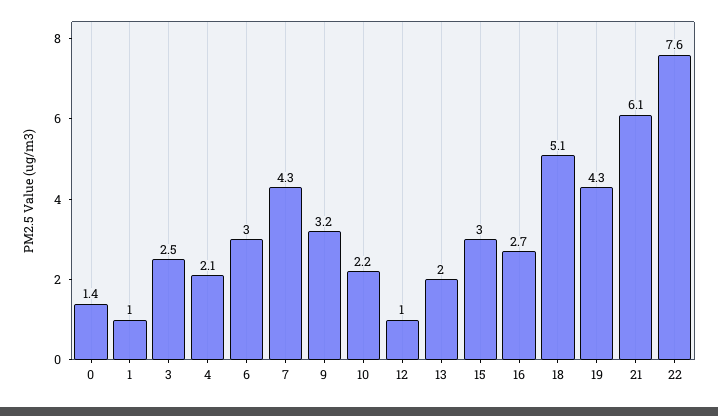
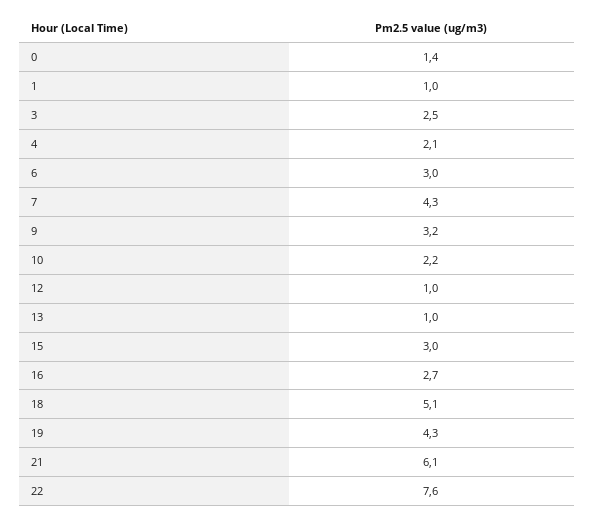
13: 2 -> 1

